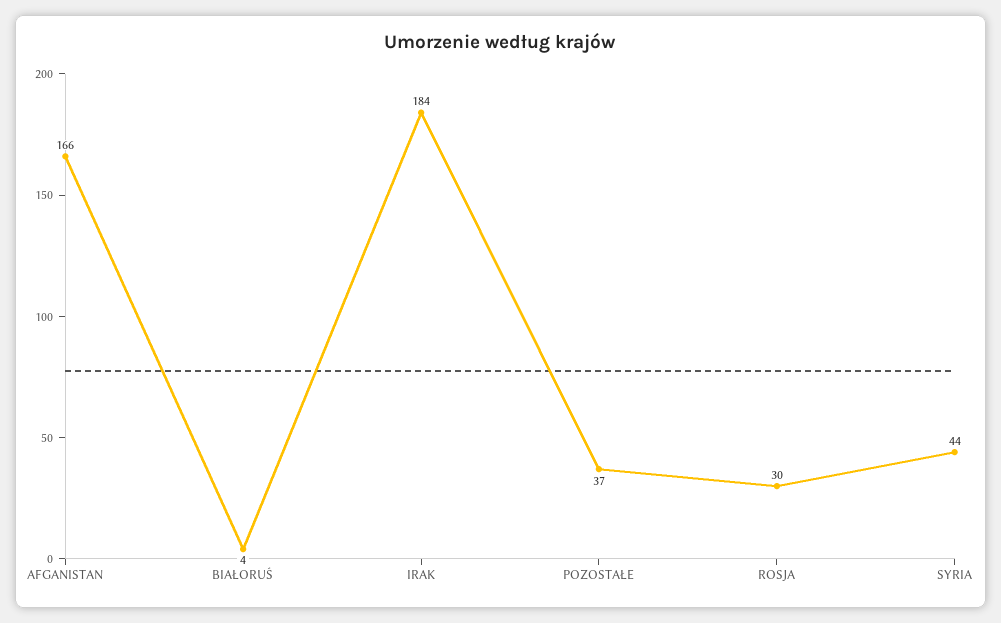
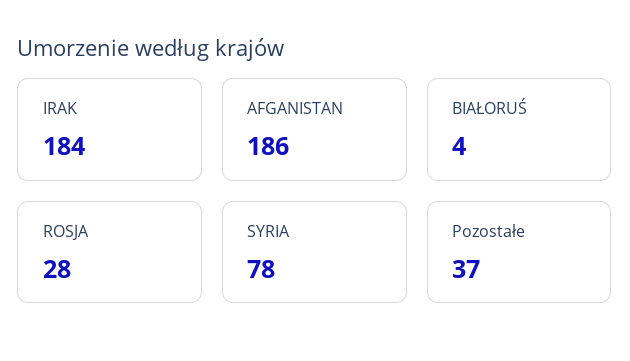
AFGANISTAN: 166 -> 186
ROSJA: 30 -> 28
SYRIA: 44 -> 78

